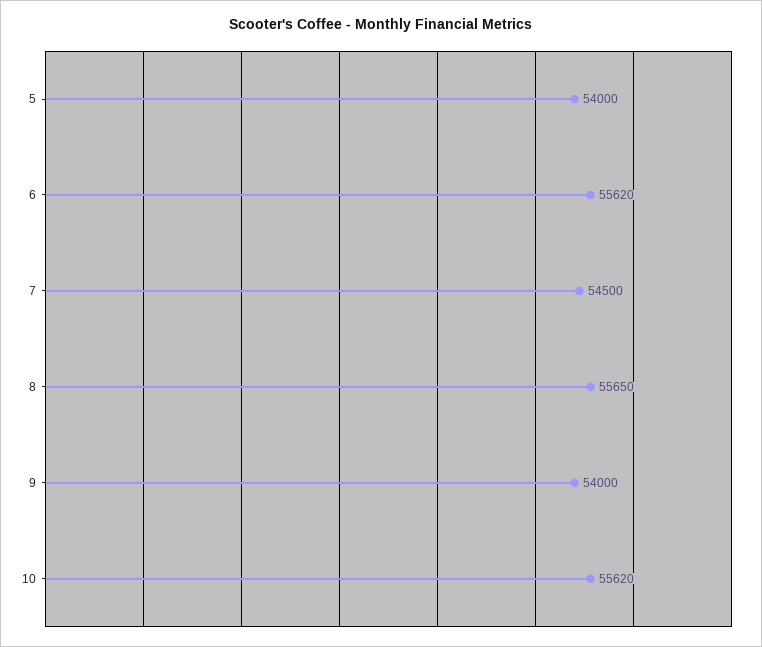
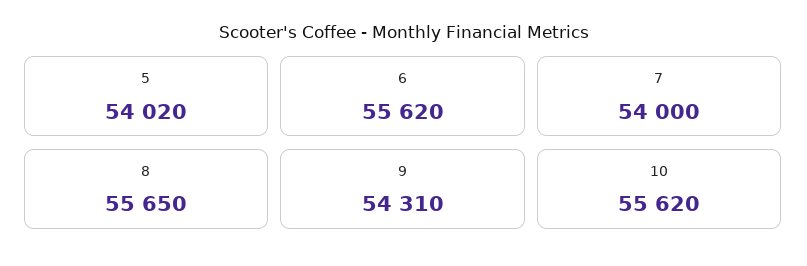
5: 54000 -> 54020
7: 54500 -> 54000
9: 54000 -> 54310

